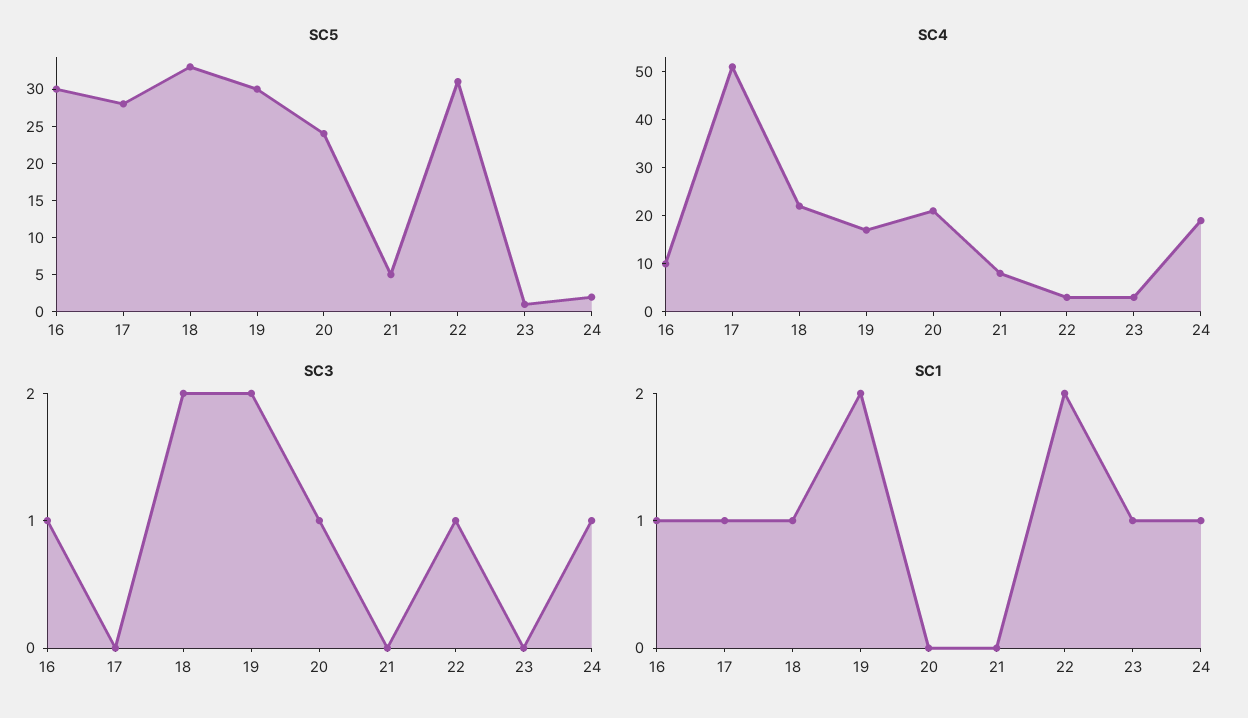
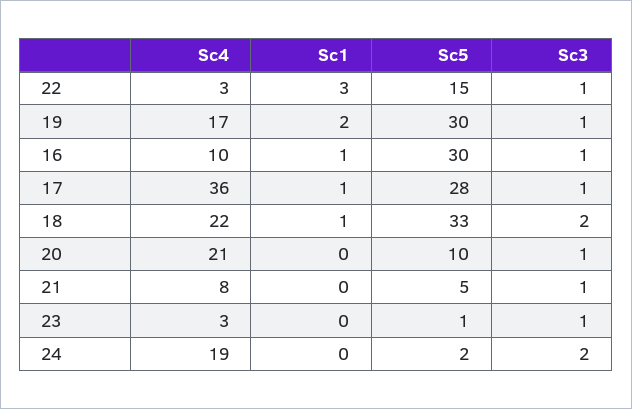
SC5, 20: 25 -> 10
SC5, 22: 30 -> 15
SC4, 17: 50 -> 36
SC3, 17: 0 -> 1
SC3, 19: 2 -> 1
SC3, 21: 0 -> 1
SC3, 23: 0 -> 1
SC3, 24: 1 -> 2
SC1, 22: 2 -> 3
SC1, 23: 1 -> 0
SC1, 24: 1 -> 0

